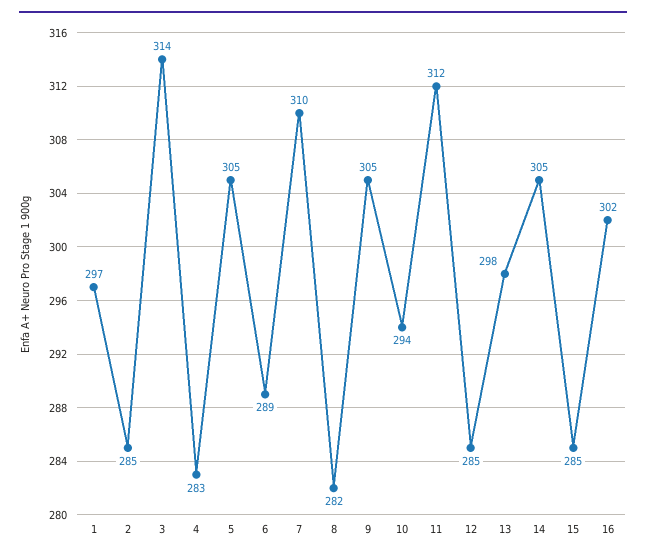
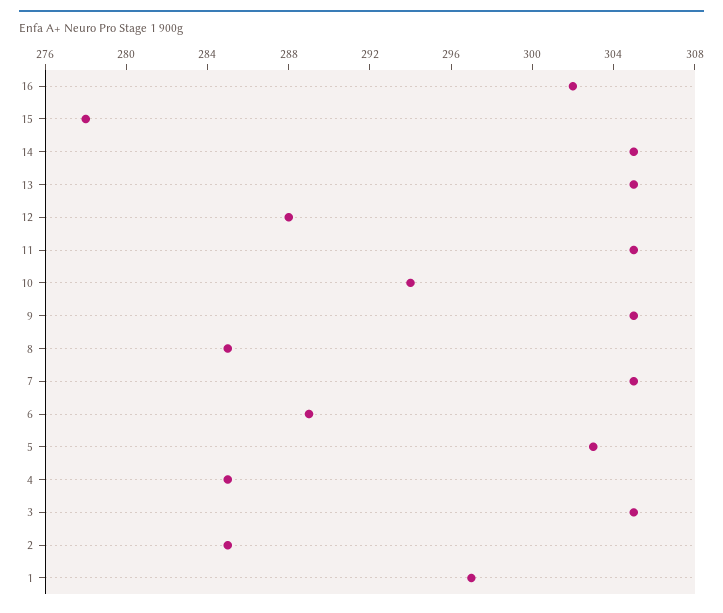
3: 314 -> 305
4: 283 -> 285
5: 305 -> 303
7: 310 -> 305
8: 282 -> 285
11: 312 -> 305
12: 285 -> 288
13: 298 -> 305
15: 285 -> 278

